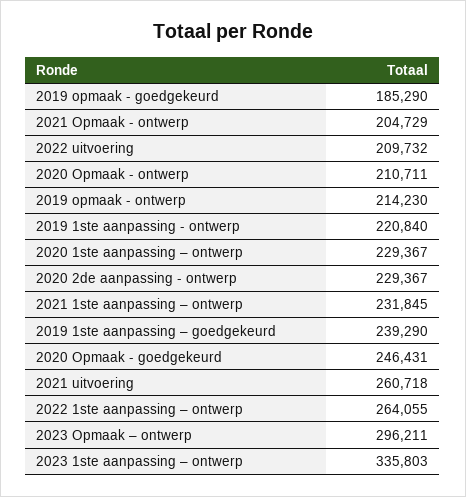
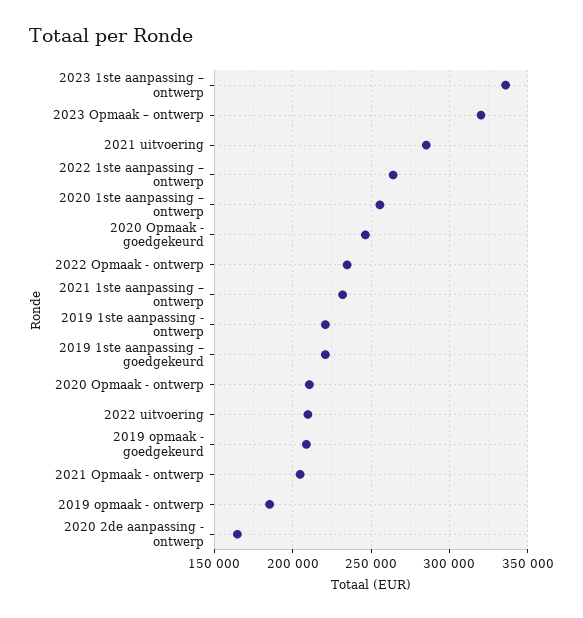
2019 opmaak - goedgekeurd: 185290 -> 210000
2019 opmaak - ontwerp: 214230 -> 185000
2020 1ste aanpassing – ontwerp: 229367 -> 255000
2020 2de aanpassing - ontwerp: 229367 -> 165000
2019 1ste aanpassing – goedgekeurd: 239290 -> 220000
2021 uitvoering: 260718 -> 285000
2023 Opmaak – ontwerp: 296211 -> 320000
2022 Opmaak - ontwerp: none -> 235000

